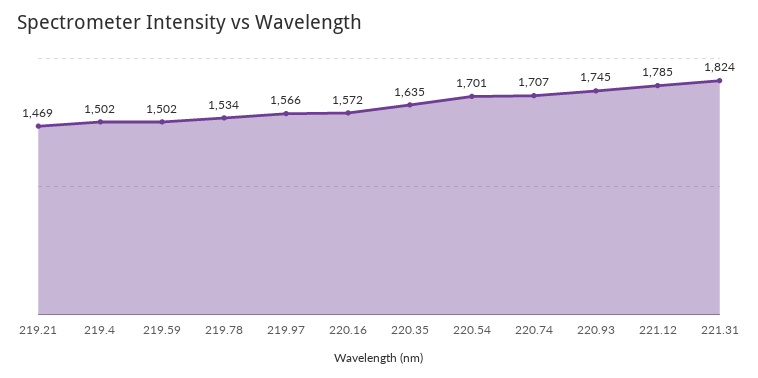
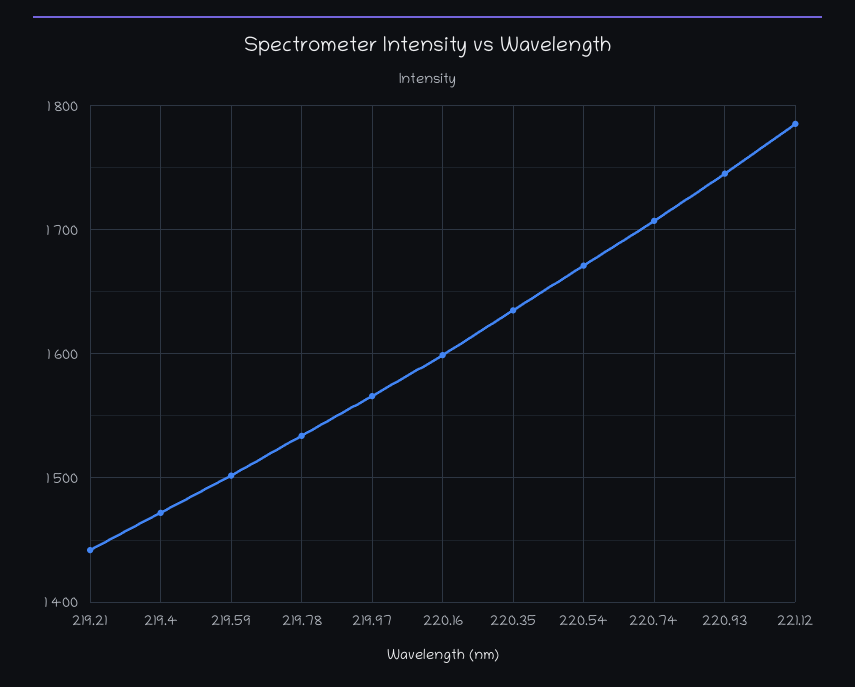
219.21: 1469 -> 1440
219.4: 1502 -> 1470
220.16: 1572 -> 1600
220.54: 1701 -> 1670
221.31: 1824 -> none

